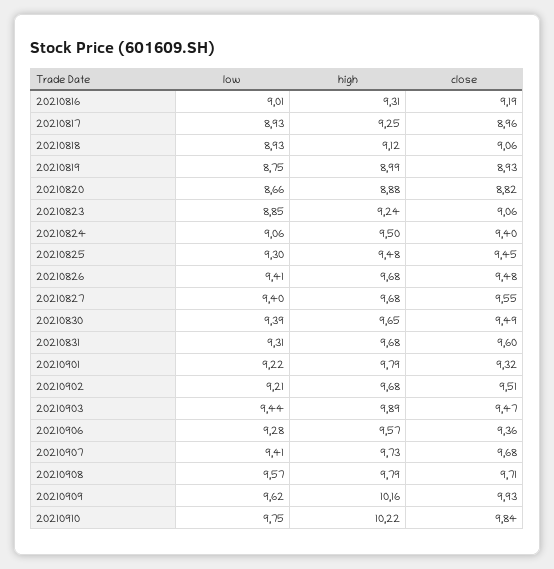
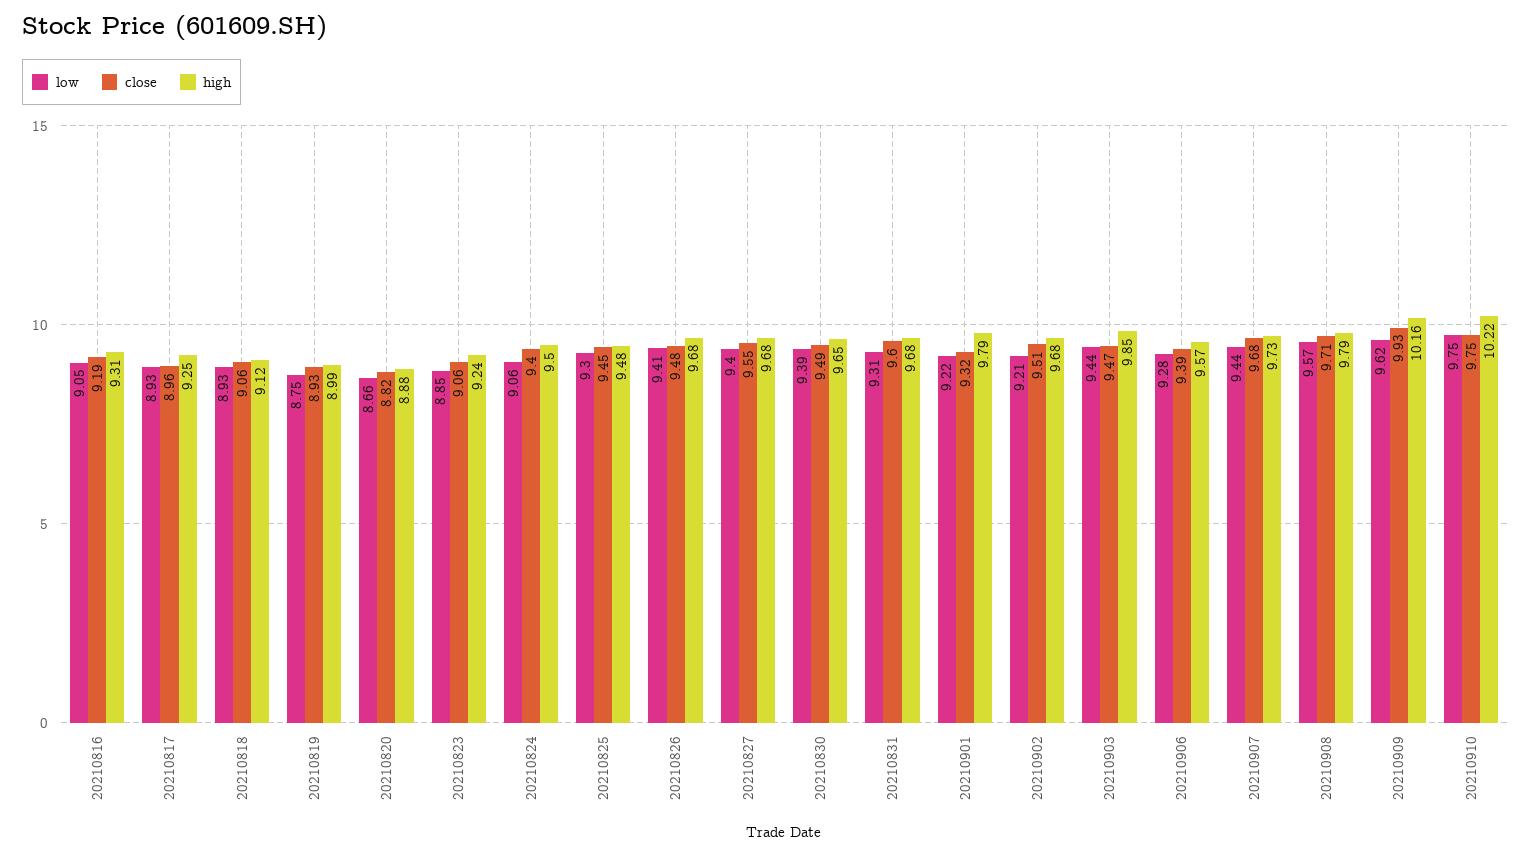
low, 20210816: 9.01 -> 9.05
high, 20210903: 9.89 -> 9.85
close, 20210906: 9.36 -> 9.39
low, 20210907: 9.41 -> 9.44
close, 20210910: 9.84 -> 9.75

